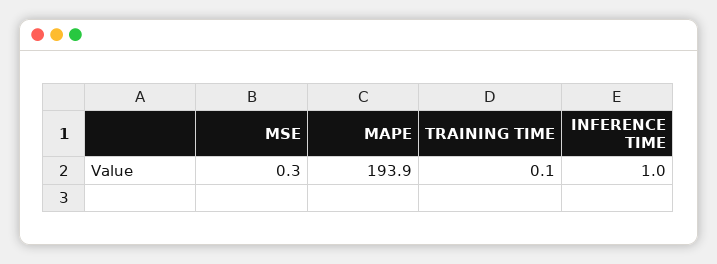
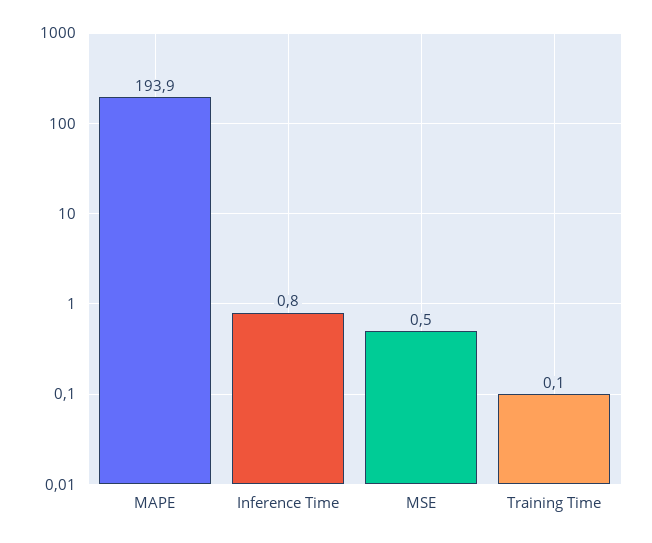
MSE: 0.3 -> 0.5
INFERENCE TIME: 1 -> 0.8

